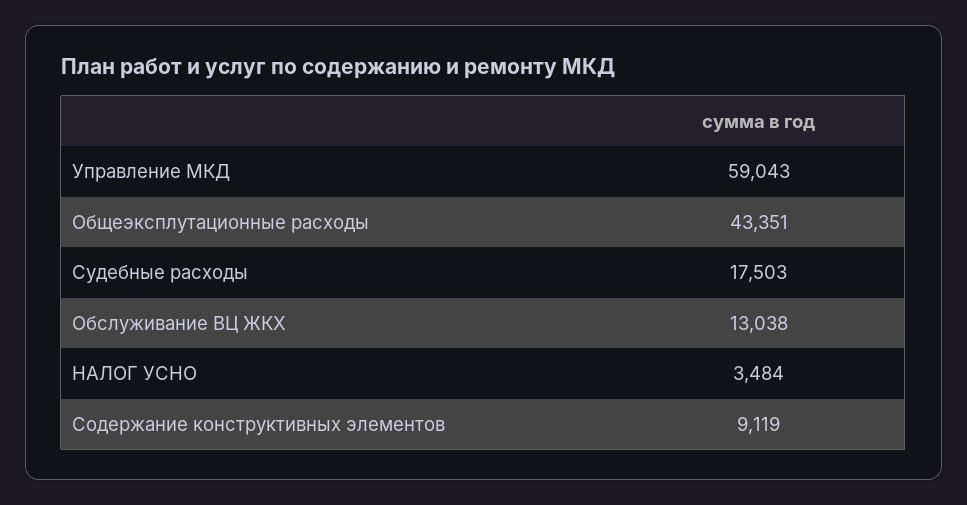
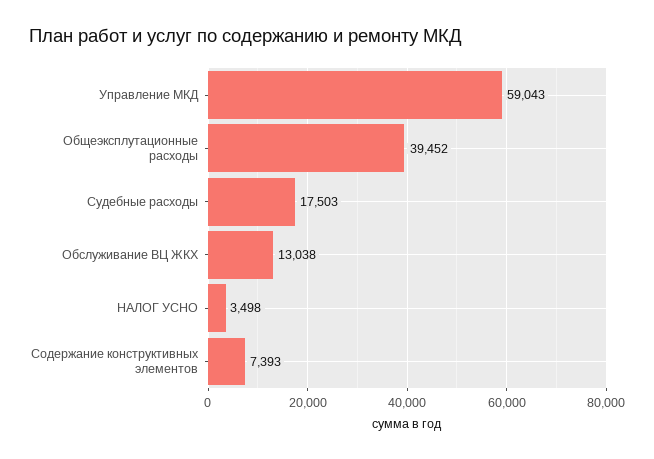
Общеэксплутационные расходы: 43351 -> 39452
НАЛОГ УСНО: 3484 -> 3498
Содержание конструктивных элементов: 9119 -> 7393

